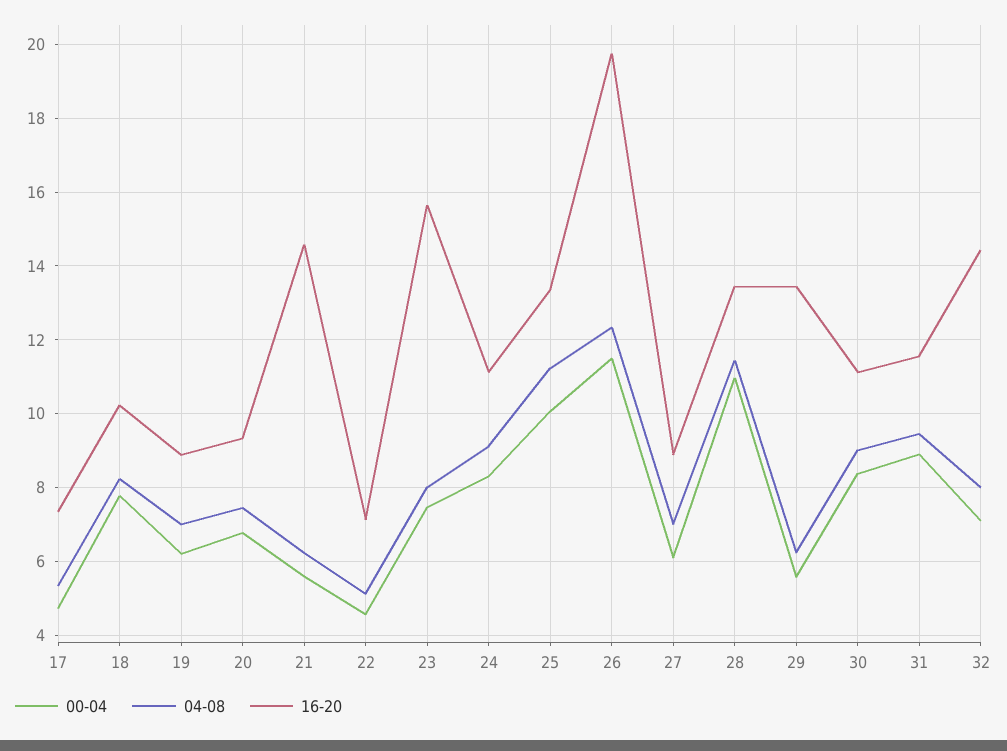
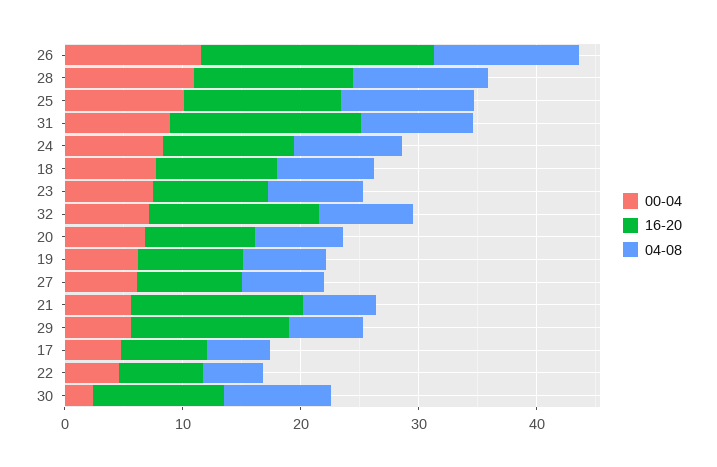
16-20, 23: 15.6 -> 10
00-04, 30: 8.4 -> 2
16-20, 31: 11.6 -> 16

